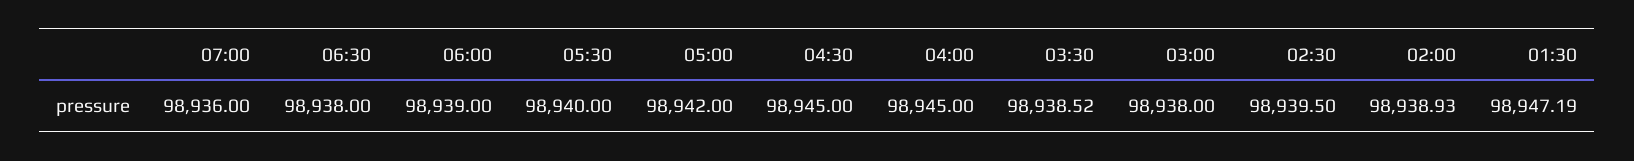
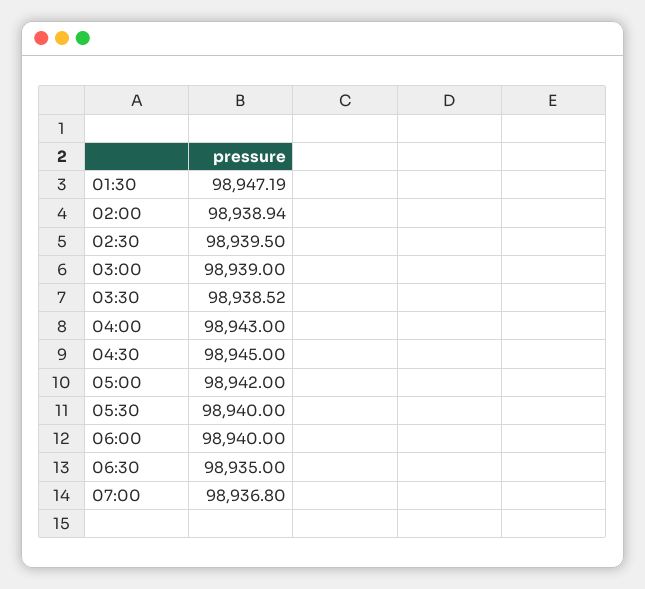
07:00: 98936 -> 98936.8
06:30: 98938 -> 98935
06:00: 98939 -> 98940
04:00: 98945 -> 98943
03:00: 98938 -> 98939
02:00: 98938.93 -> 98938.94

